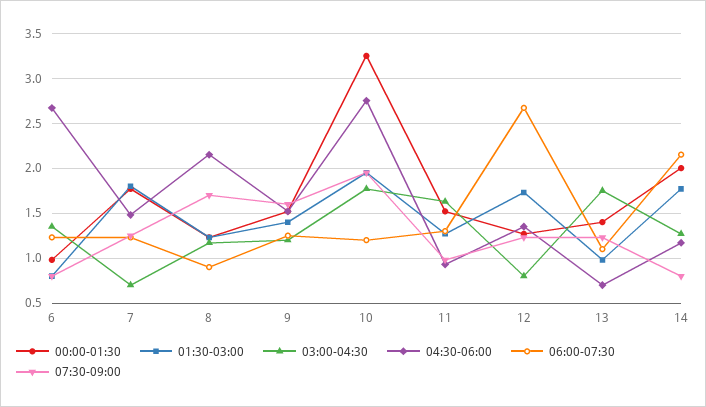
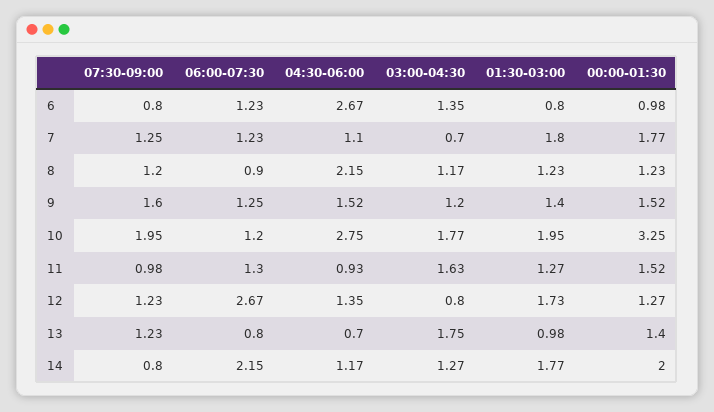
04:30-06:00, 7: 1.5 -> 1.1
07:30-09:00, 8: 1.7 -> 1.2
06:00-07:30, 13: 1.1 -> 0.8

